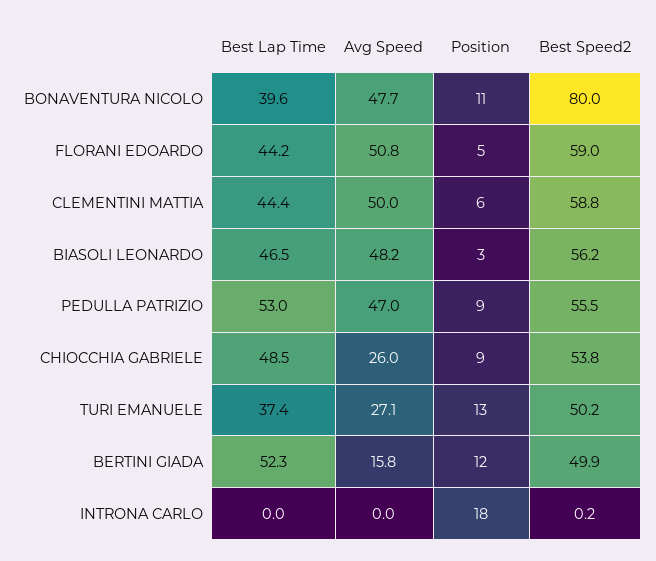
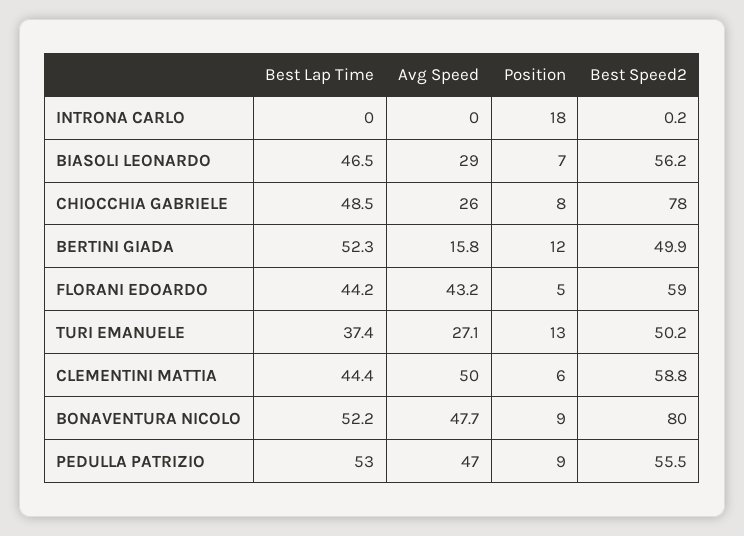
Best Lap Time, BONAVENTURA NICOLO: 39.6 -> 52.2
Position, BONAVENTURA NICOLO: 11 -> 9
Avg Speed, FLORANI EDOARDO: 50.8 -> 43.2
Avg Speed, BIASOLI LEONARDO: 48.2 -> 29
Position, BIASOLI LEONARDO: 3 -> 7
Position, CHIOCCHIA GABRIELE: 9 -> 8
Best Speed2, CHIOCCHIA GABRIELE: 53.8 -> 78

